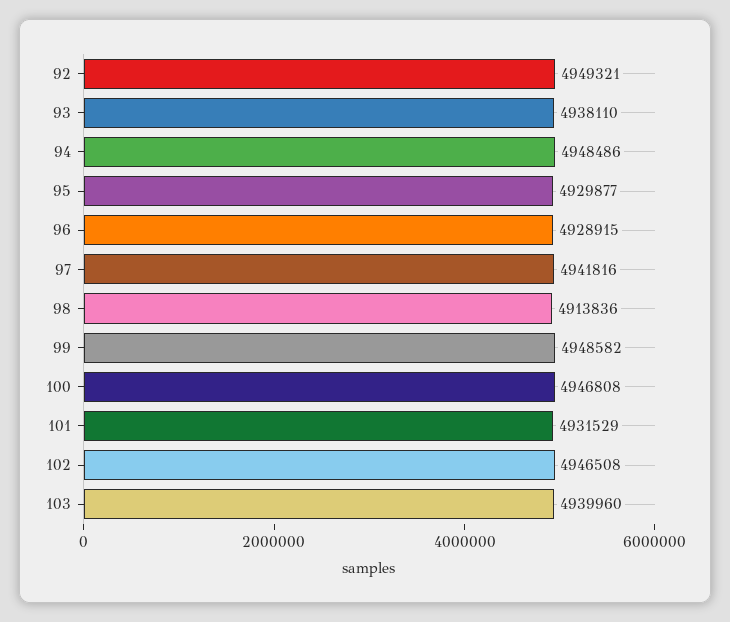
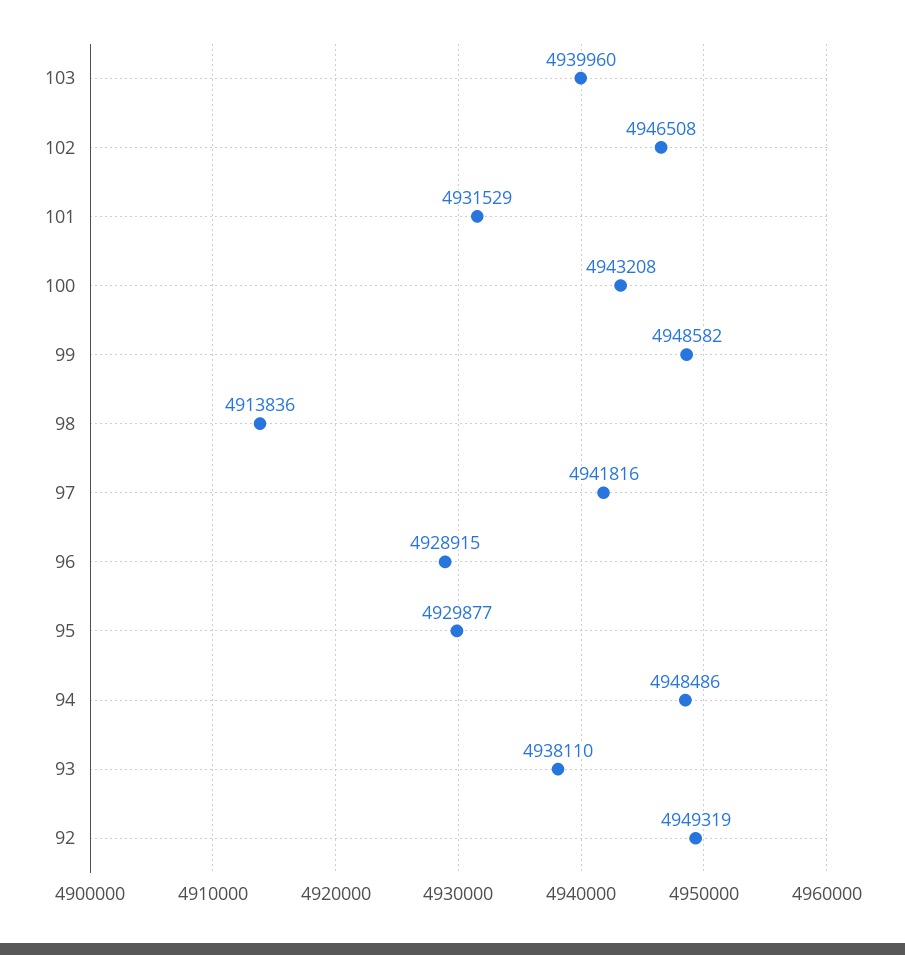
92: 4949321 -> 4949319
100: 4946808 -> 4943208

